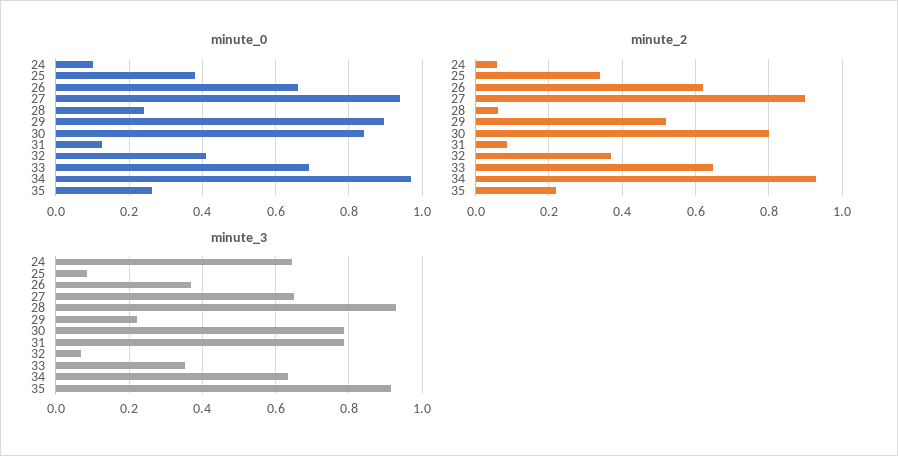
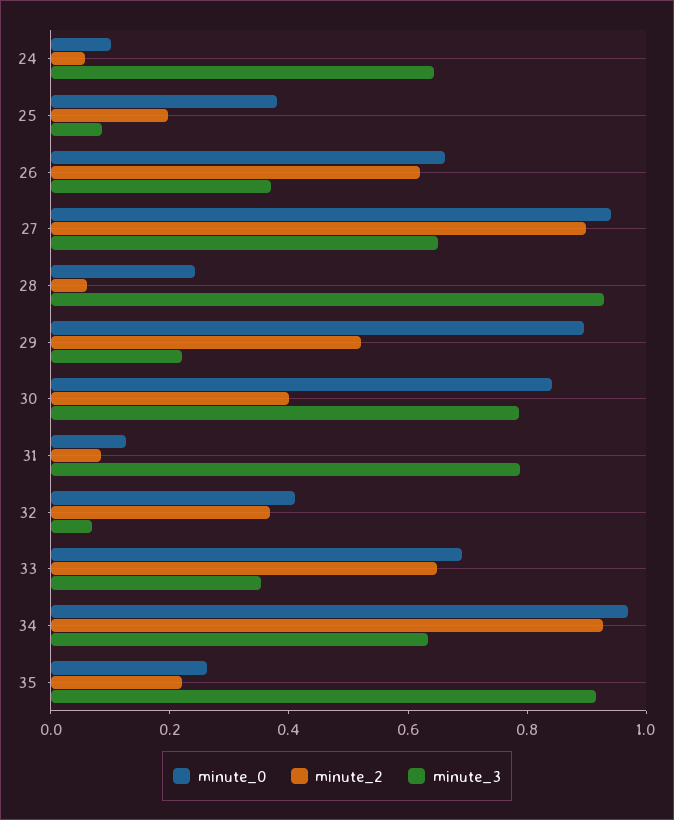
minute_2, 25: 0.34 -> 0.2
minute_2, 30: 0.8 -> 0.4

